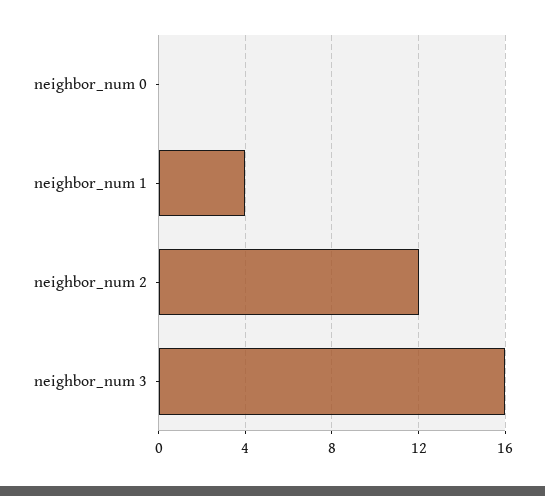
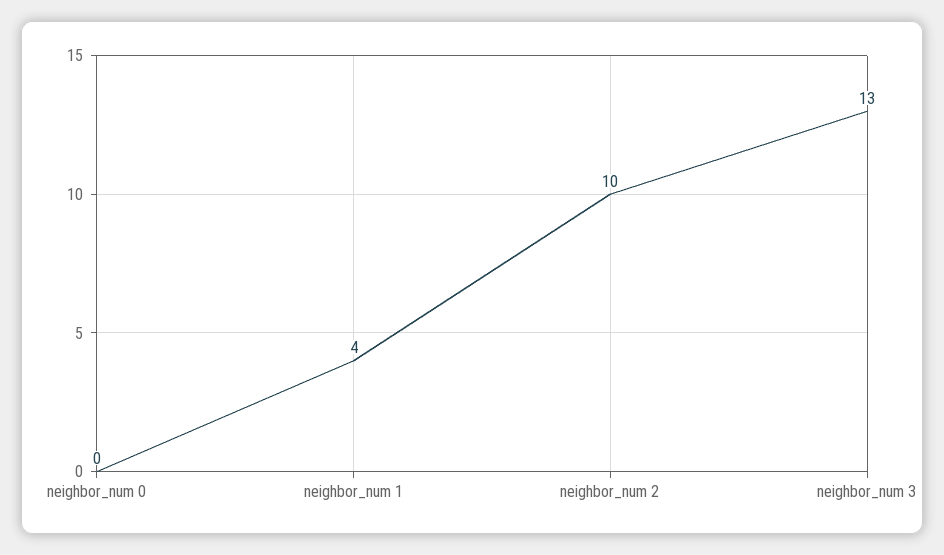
neighbor_num 2: 12 -> 10
neighbor_num 3: 16 -> 13

